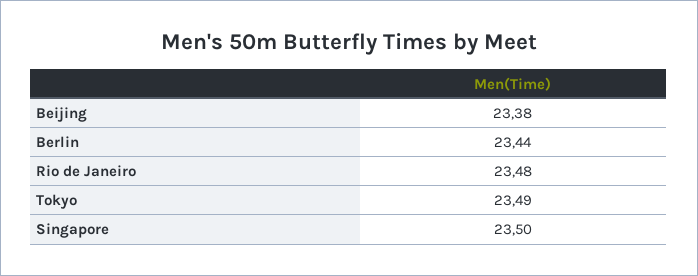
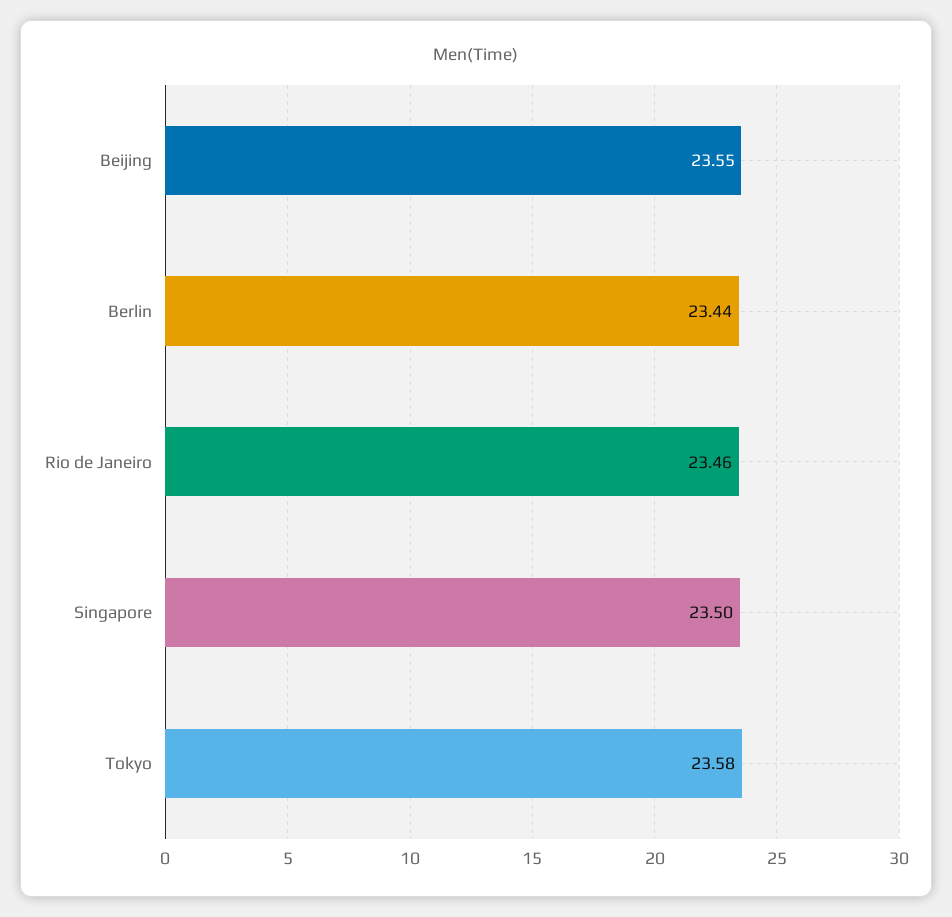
Beijing: 23.38 -> 23.55
Rio de Janeiro: 23.48 -> 23.46
Tokyo: 23.49 -> 23.58

